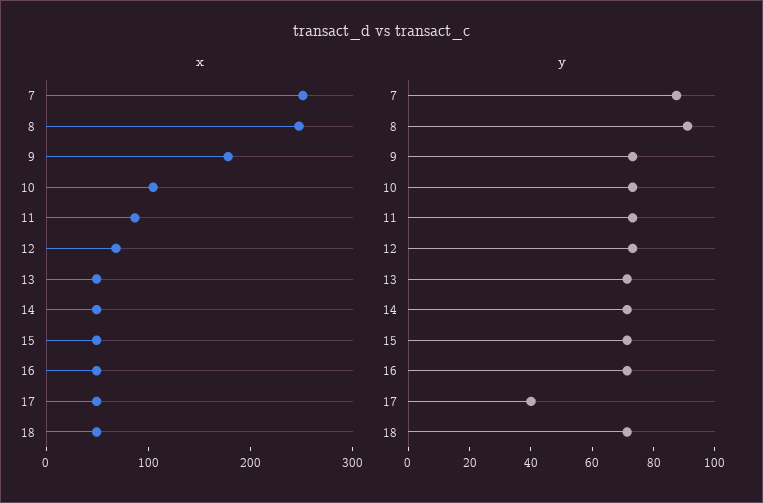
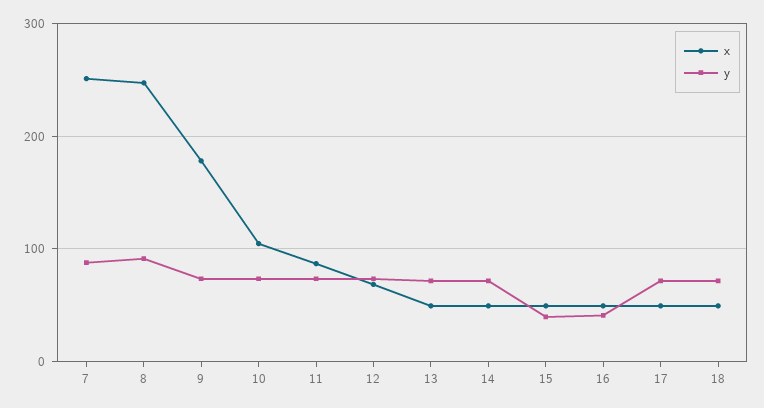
y, 15: 70 -> 40
y, 16: 70 -> 40
y, 17: 40 -> 70

